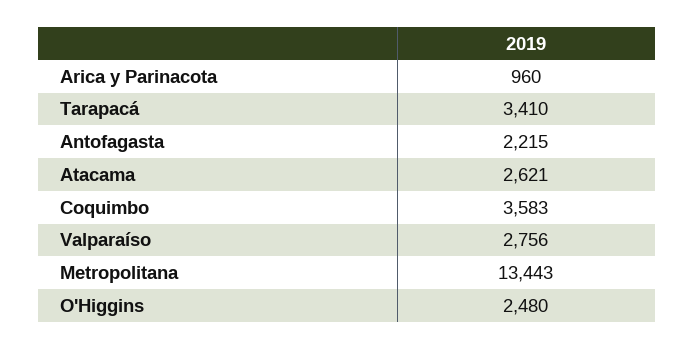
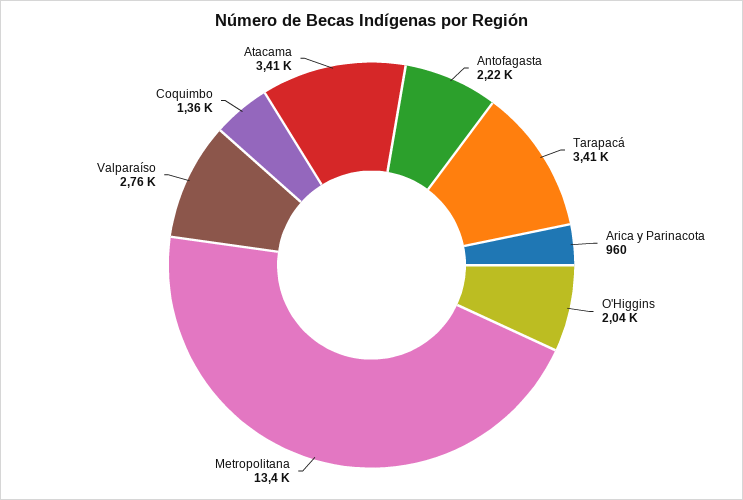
Atacama: 2621 -> 3410
Coquimbo: 3583 -> 1360
O'Higgins: 2480 -> 2040

